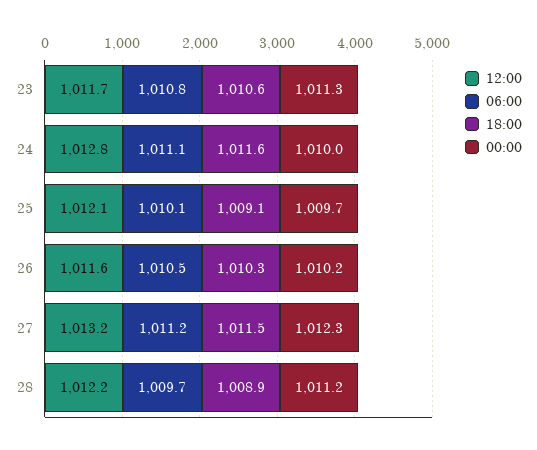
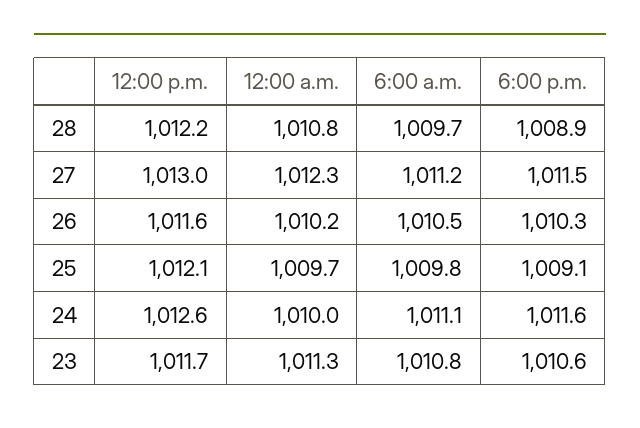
12:00, 24: 1012.8 -> 1012.6
06:00, 25: 1010.1 -> 1009.8
12:00, 27: 1013.2 -> 1013
00:00, 28: 1011.2 -> 1010.8

